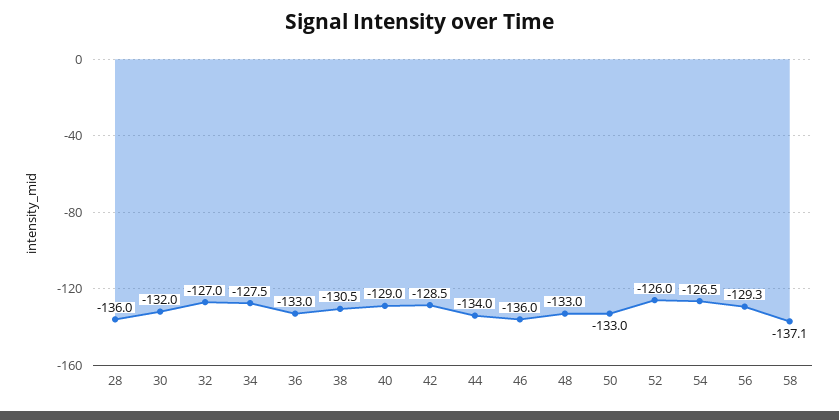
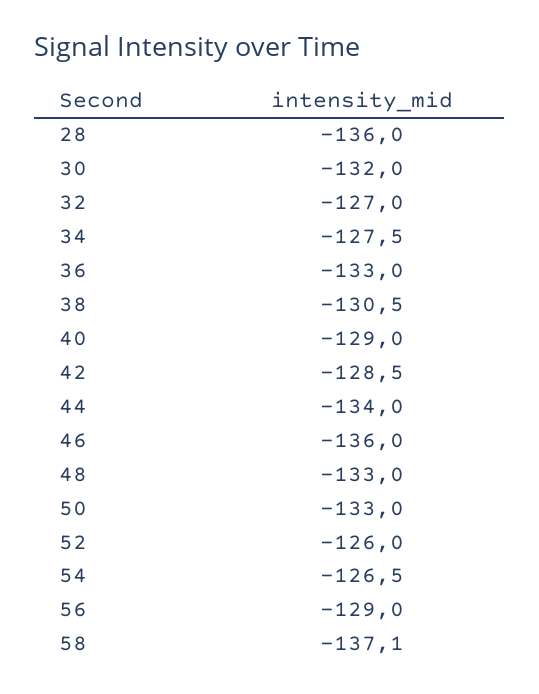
56: -129.3 -> -129

